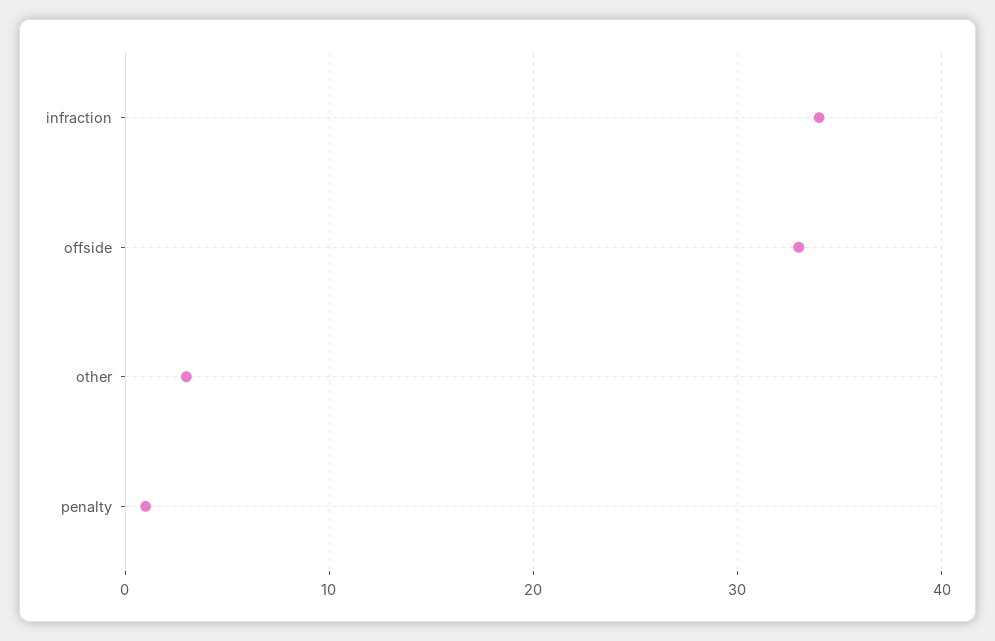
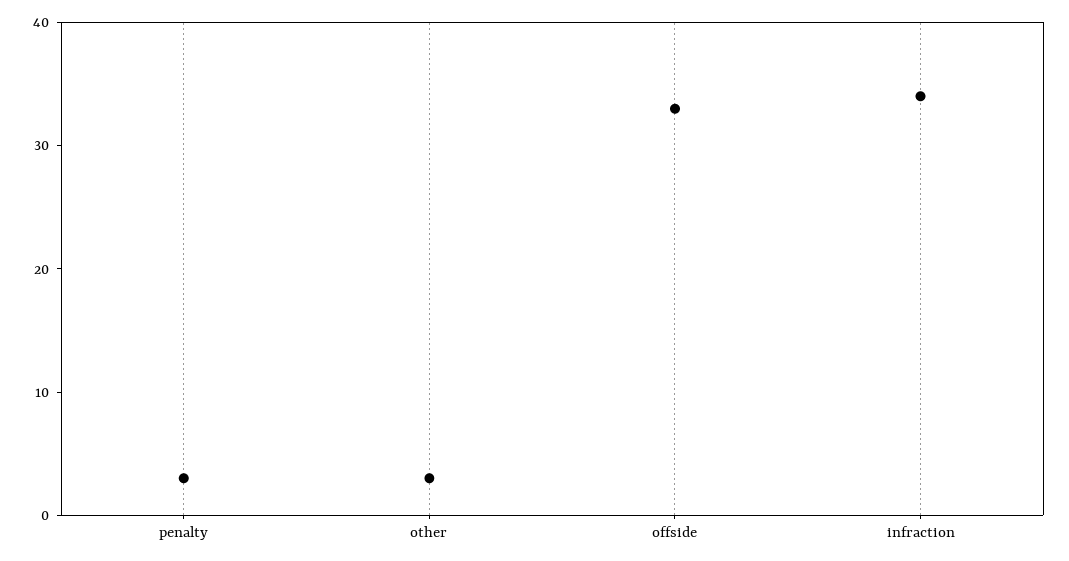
penalty: 1 -> 3

